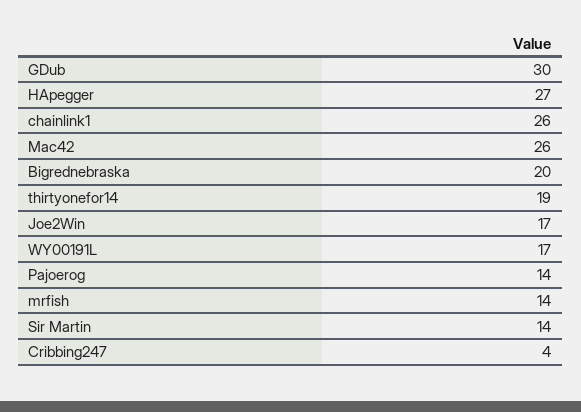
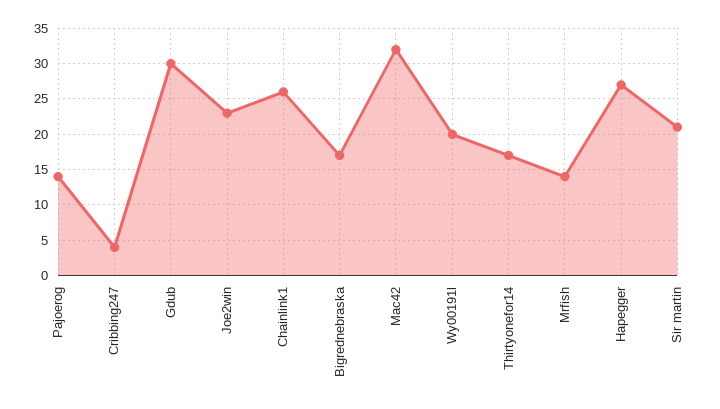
Mac42: 26 -> 32
Bigrednebraska: 20 -> 17
thirtyonefor14: 19 -> 17
Joe2Win: 17 -> 23
WY00191L: 17 -> 20
Sir Martin: 14 -> 21

